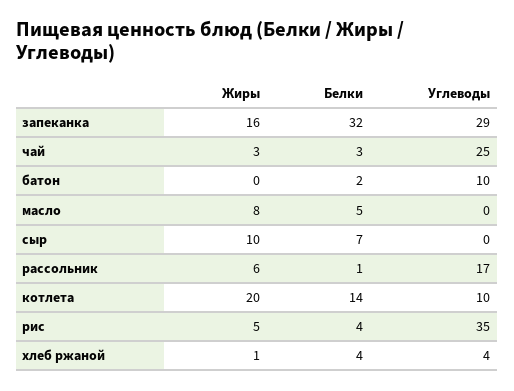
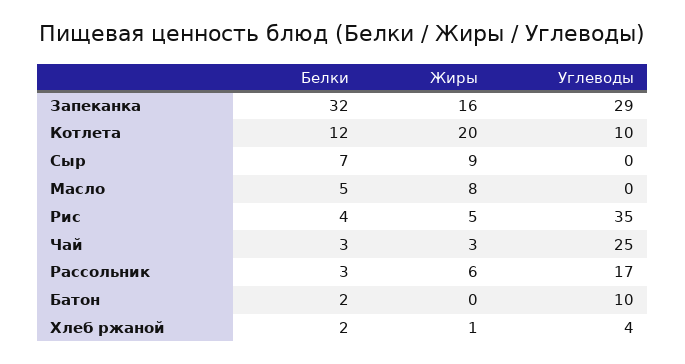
Жиры, сыр: 10 -> 9
Белки, рассольник: 1 -> 3
Белки, котлета: 14 -> 12
Белки, хлеб ржаной: 4 -> 2

